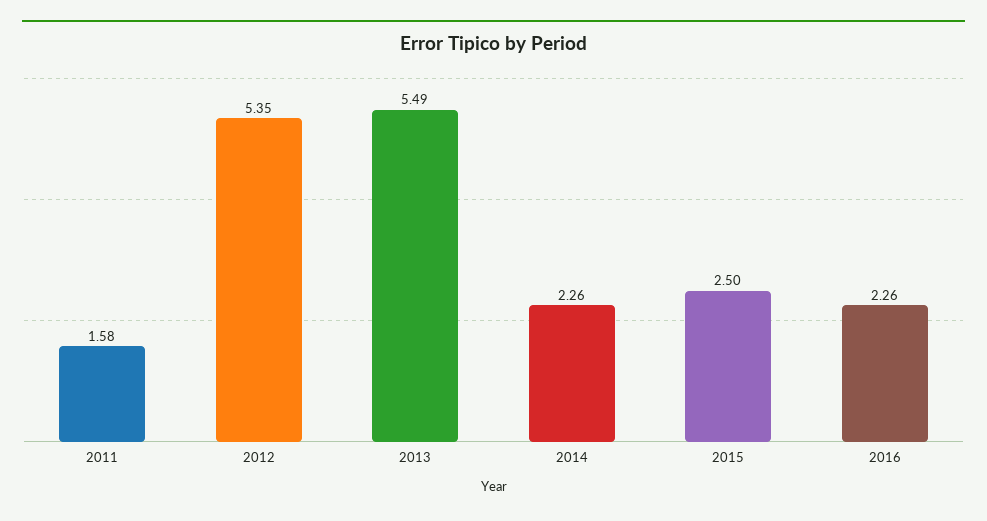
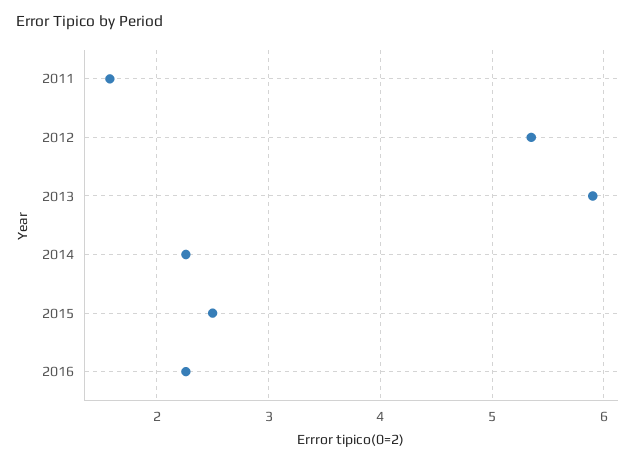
2013: 5.49 -> 5.9

